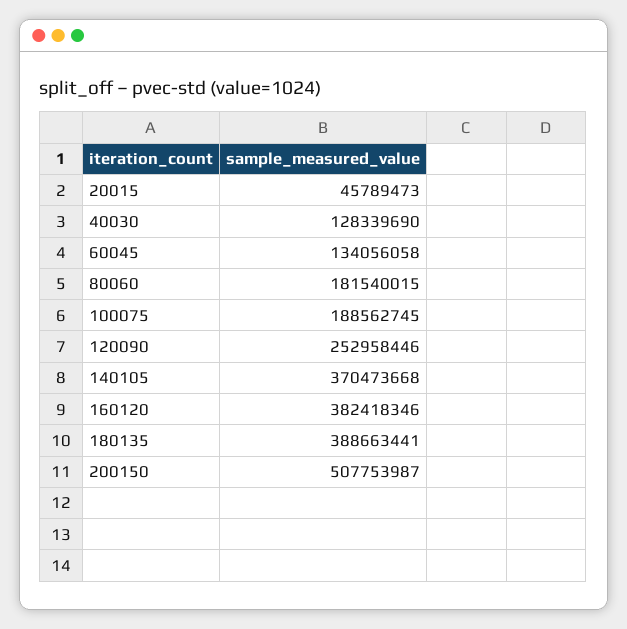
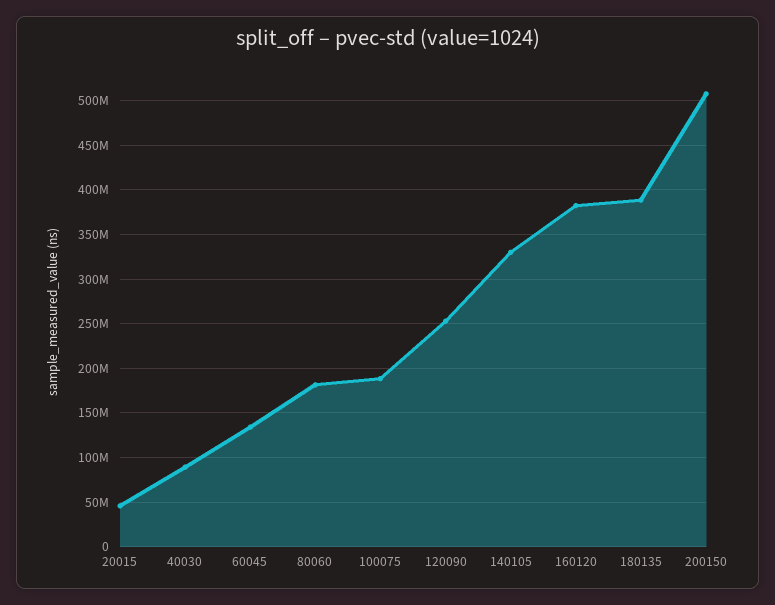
40030: 128339690 -> 90000000
140105: 370473668 -> 330000000

